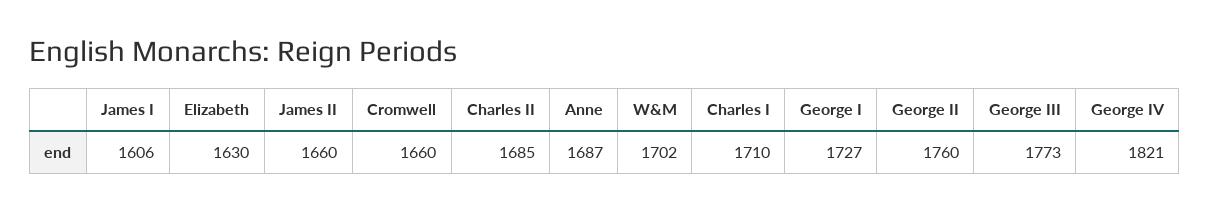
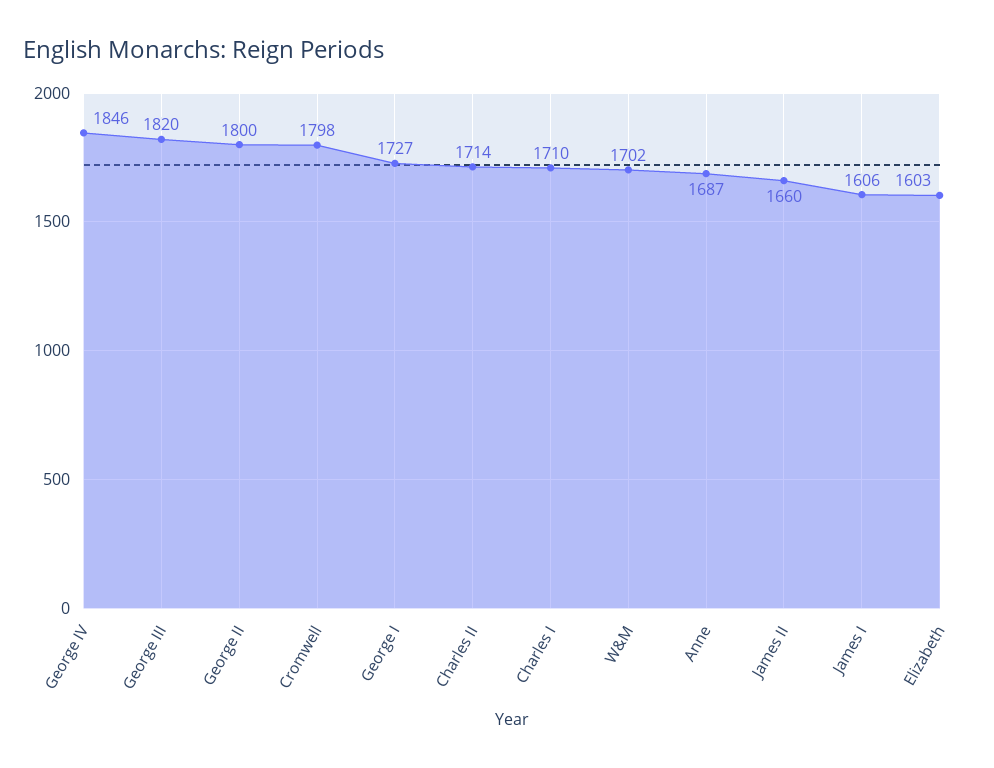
Elizabeth: 1630 -> 1603
Cromwell: 1660 -> 1798
Charles II: 1685 -> 1714
George II: 1760 -> 1800
George III: 1773 -> 1820
George IV: 1821 -> 1846

